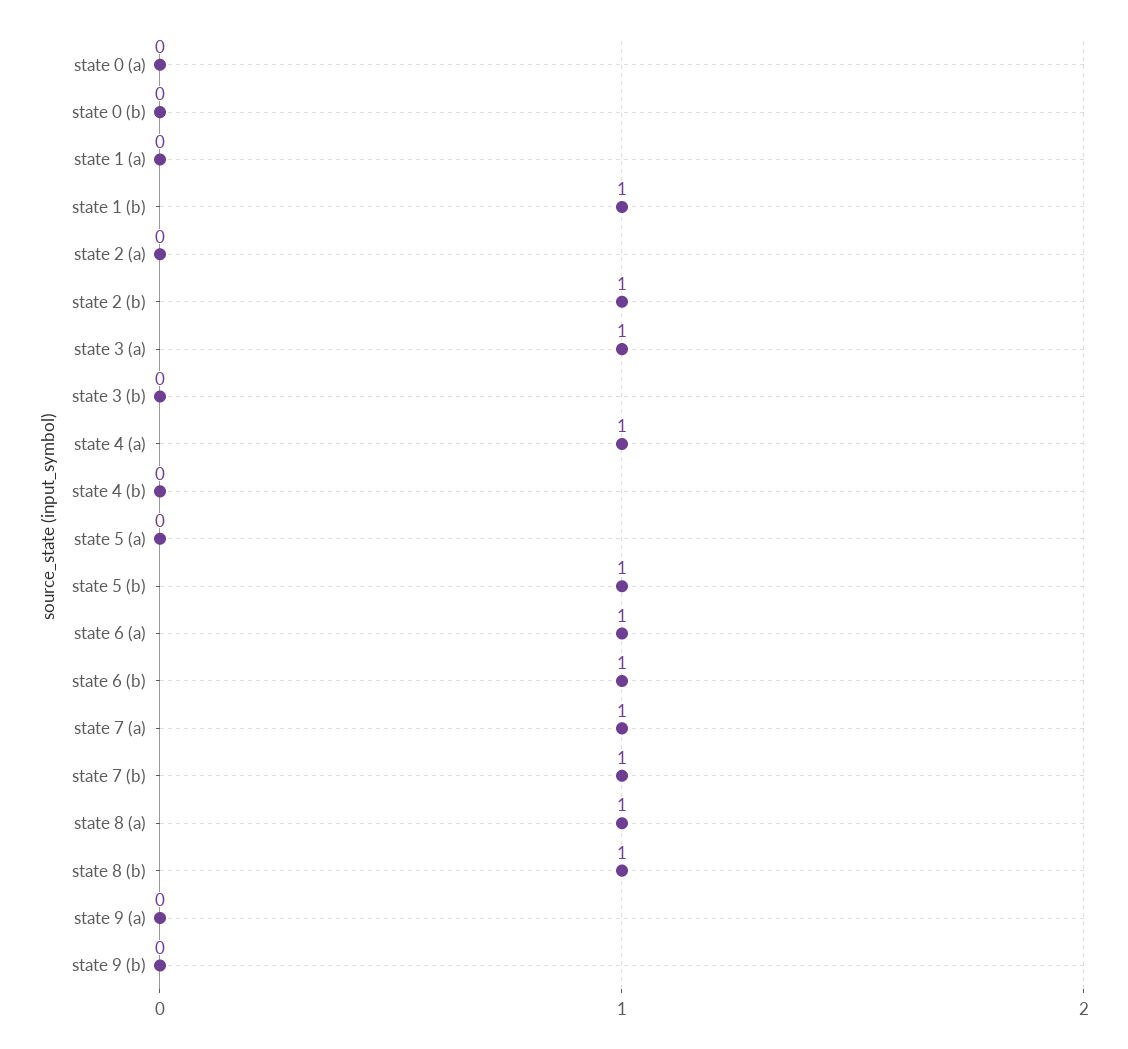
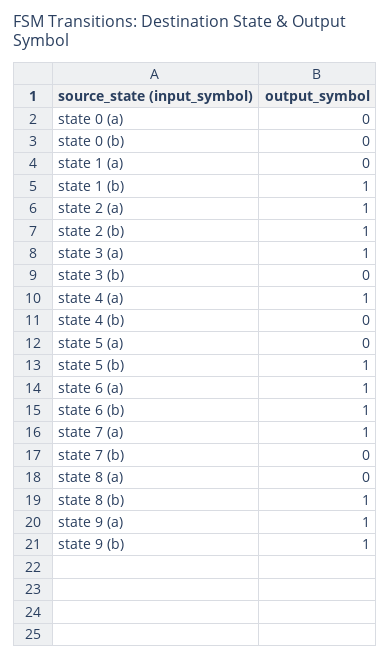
state 2 (a): 0 -> 1
state 7 (b): 1 -> 0
state 8 (a): 1 -> 0
state 9 (a): 0 -> 1
state 9 (b): 0 -> 1

